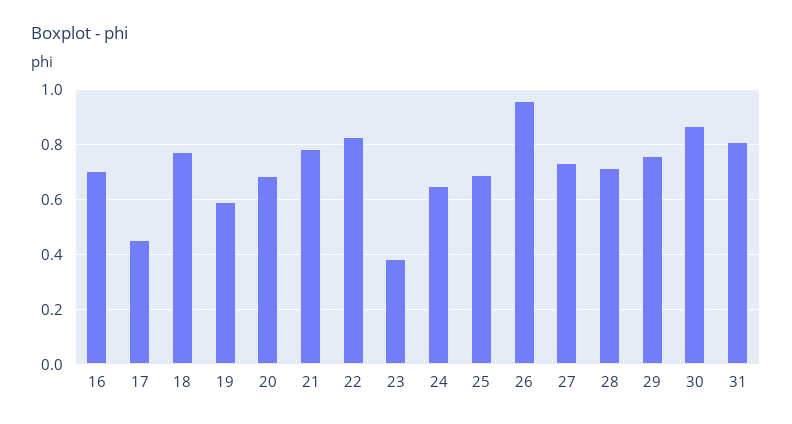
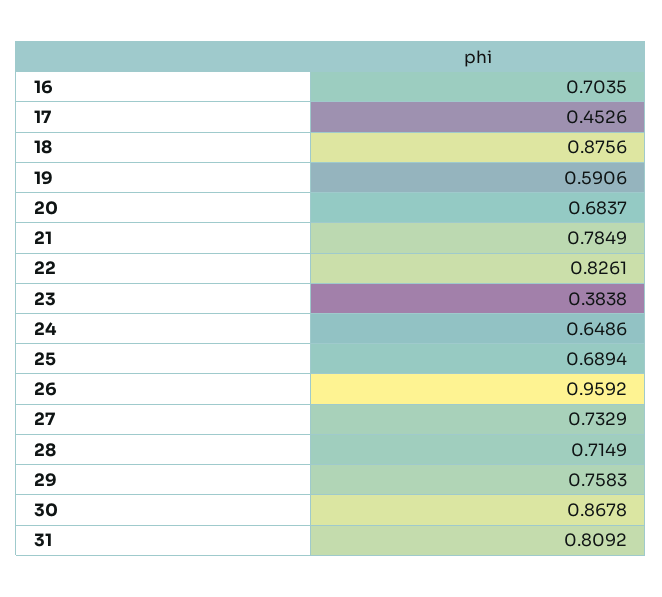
18: 0.775 -> 0.8756

